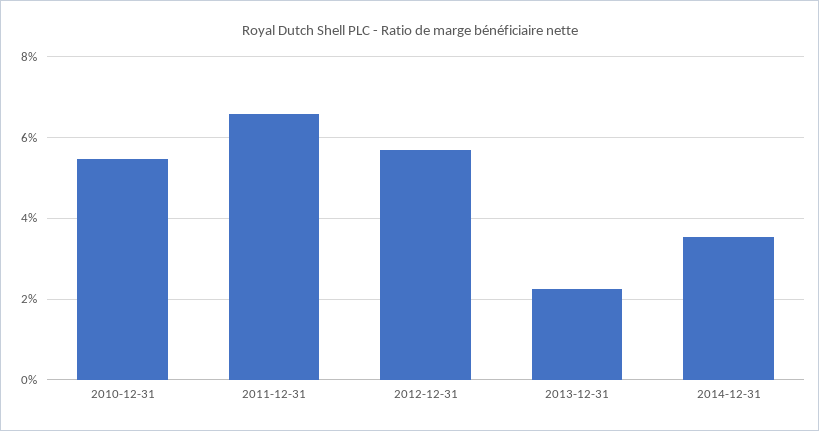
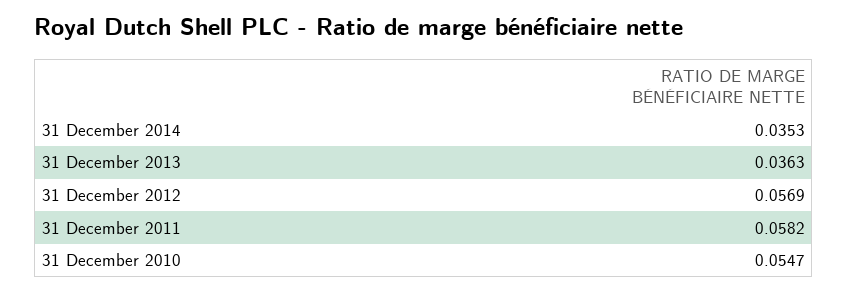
2011-12-31: 0.066 -> 0.0582
2013-12-31: 0.022 -> 0.0363

